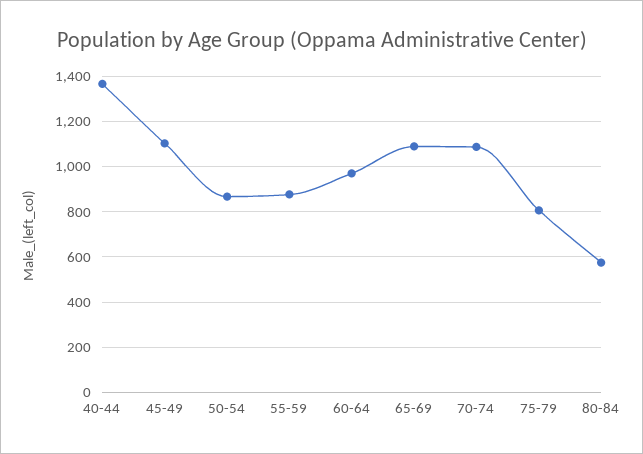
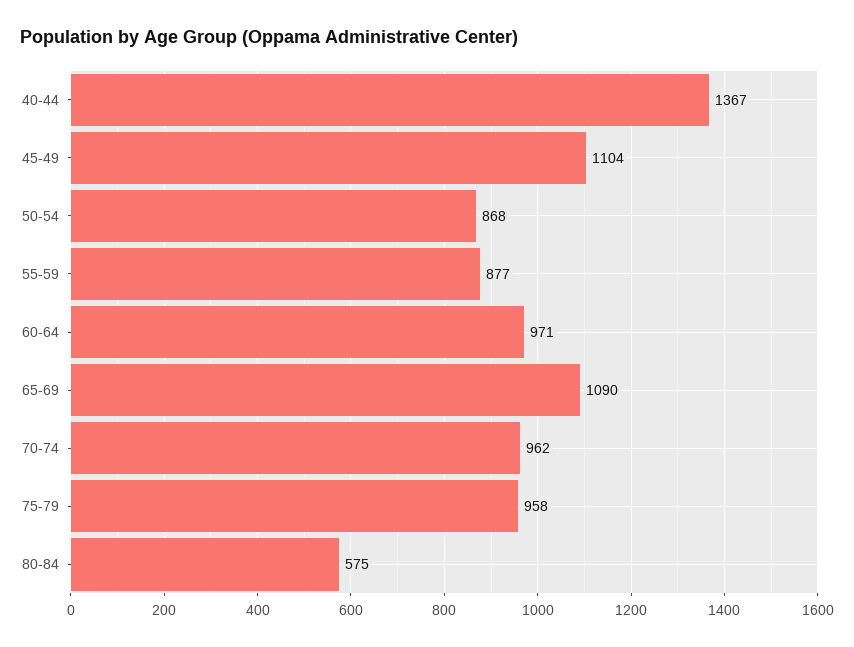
70-74: 1100 -> 962
75-79: 800 -> 958

